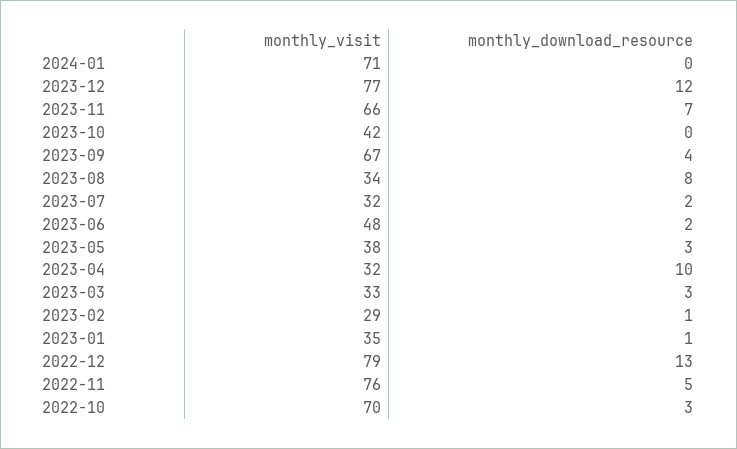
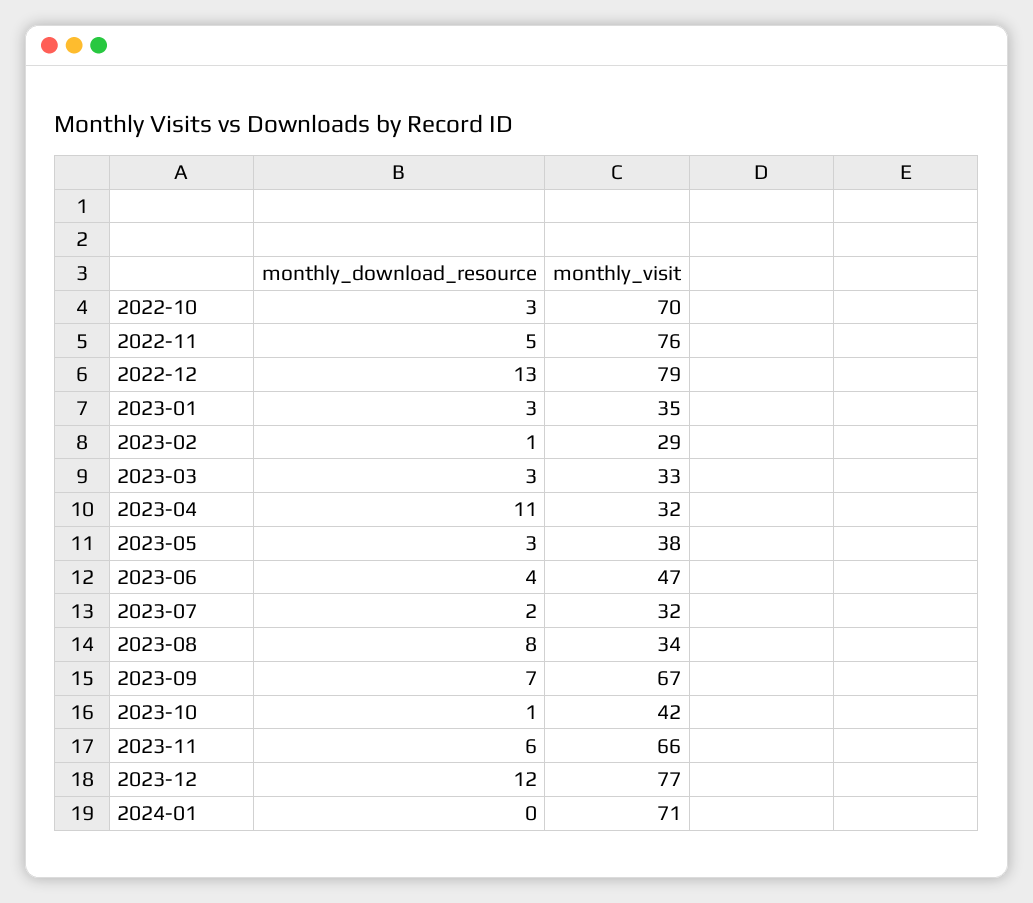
monthly_download_resource, 2023-11: 7 -> 6
monthly_download_resource, 2023-10: 0 -> 1
monthly_download_resource, 2023-09: 4 -> 7
monthly_visit, 2023-06: 48 -> 47
monthly_download_resource, 2023-06: 2 -> 4
monthly_download_resource, 2023-04: 10 -> 11
monthly_download_resource, 2023-01: 1 -> 3

